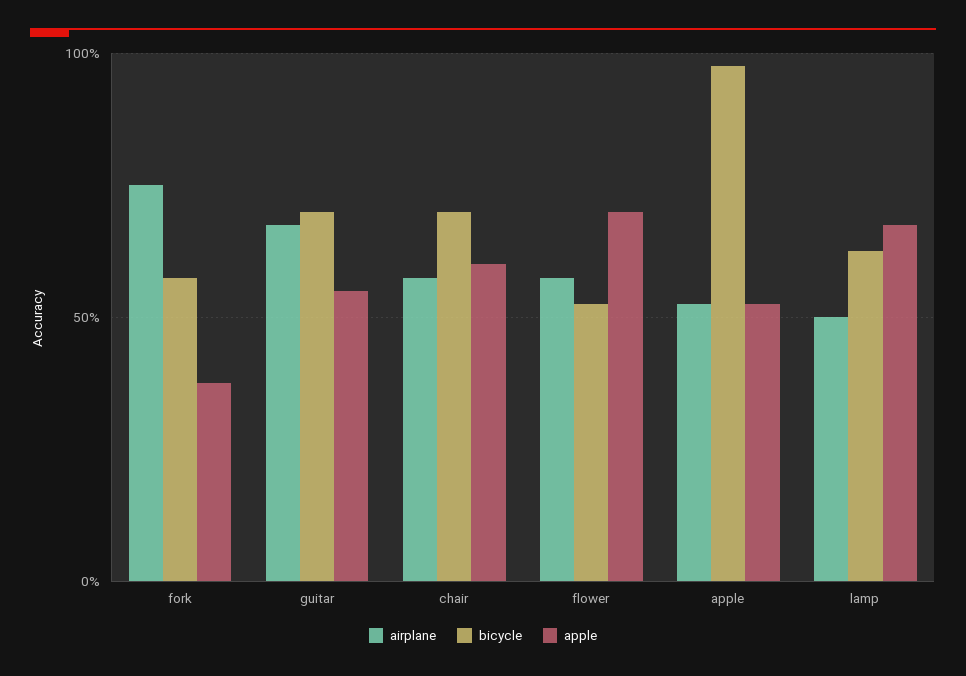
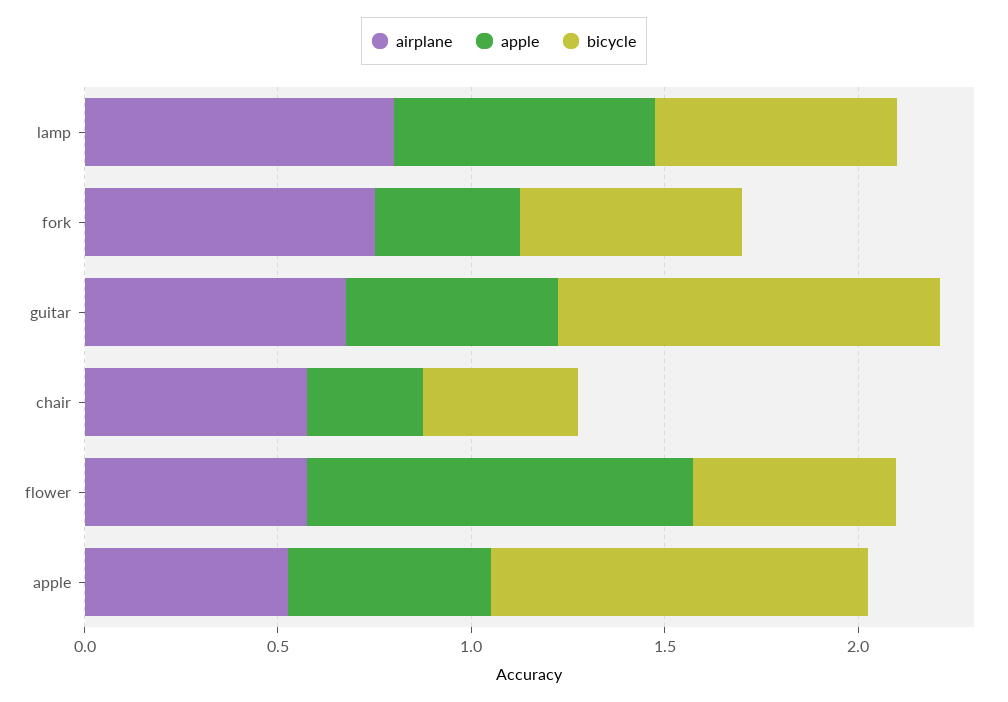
bicycle, guitar: 0.7 -> 1
bicycle, chair: 0.7 -> 0.4
apple, chair: 0.6 -> 0.3
apple, flower: 0.7 -> 1
airplane, lamp: 0.5 -> 0.8

